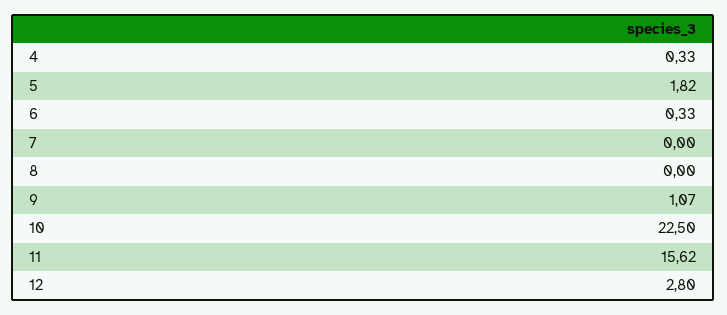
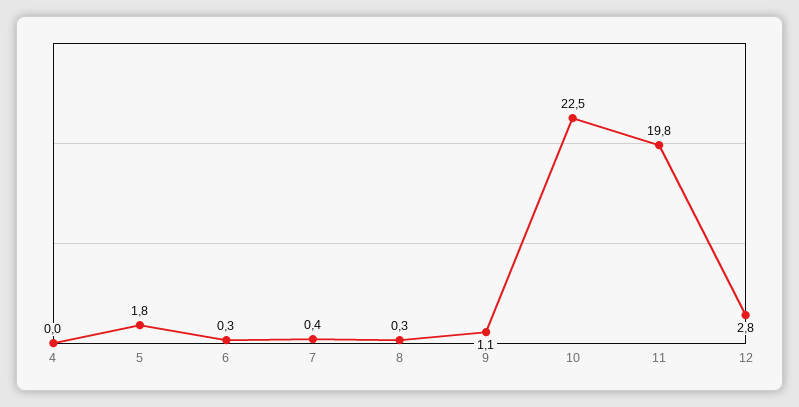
4: 0.33 -> 0
7: 0 -> 0.4
8: 0 -> 0.3
11: 15.62 -> 19.8

